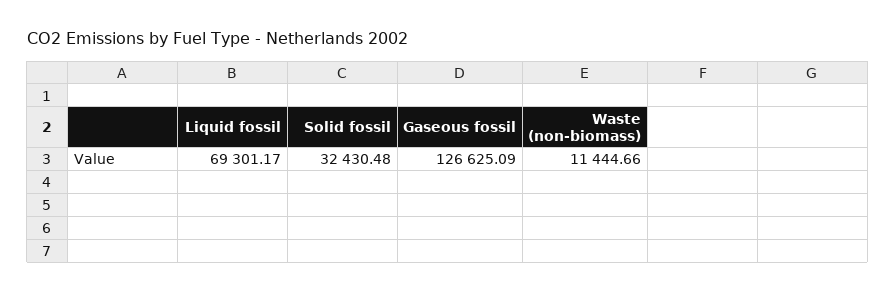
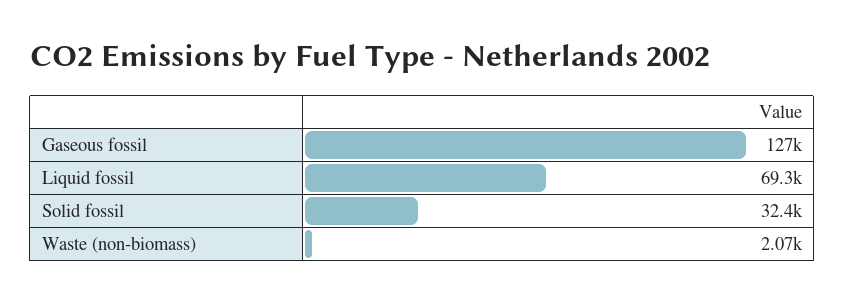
Waste (non-biomass): 11444.66 -> 2070

